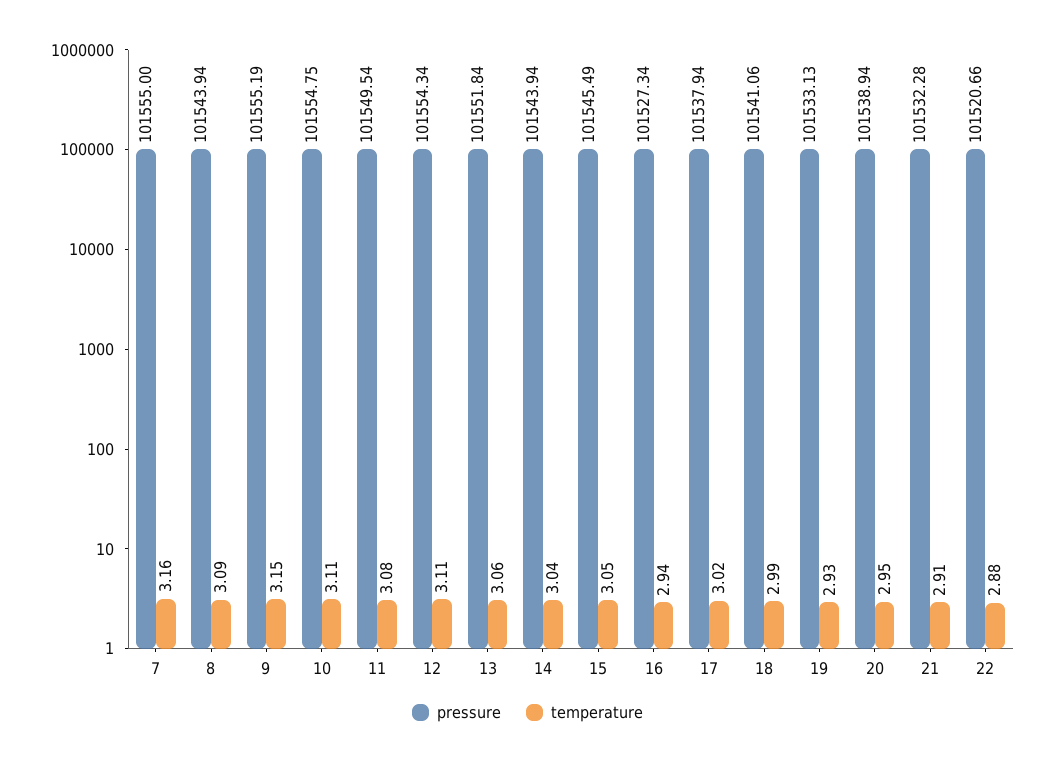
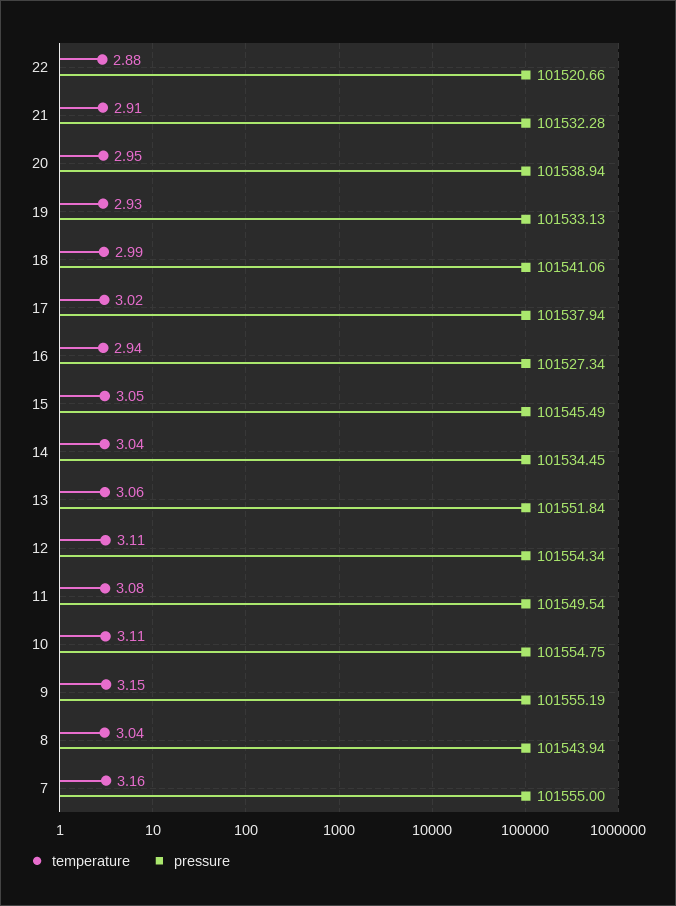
temperature, 8: 3.09 -> 3.04
pressure, 14: 101543.94 -> 101534.45

